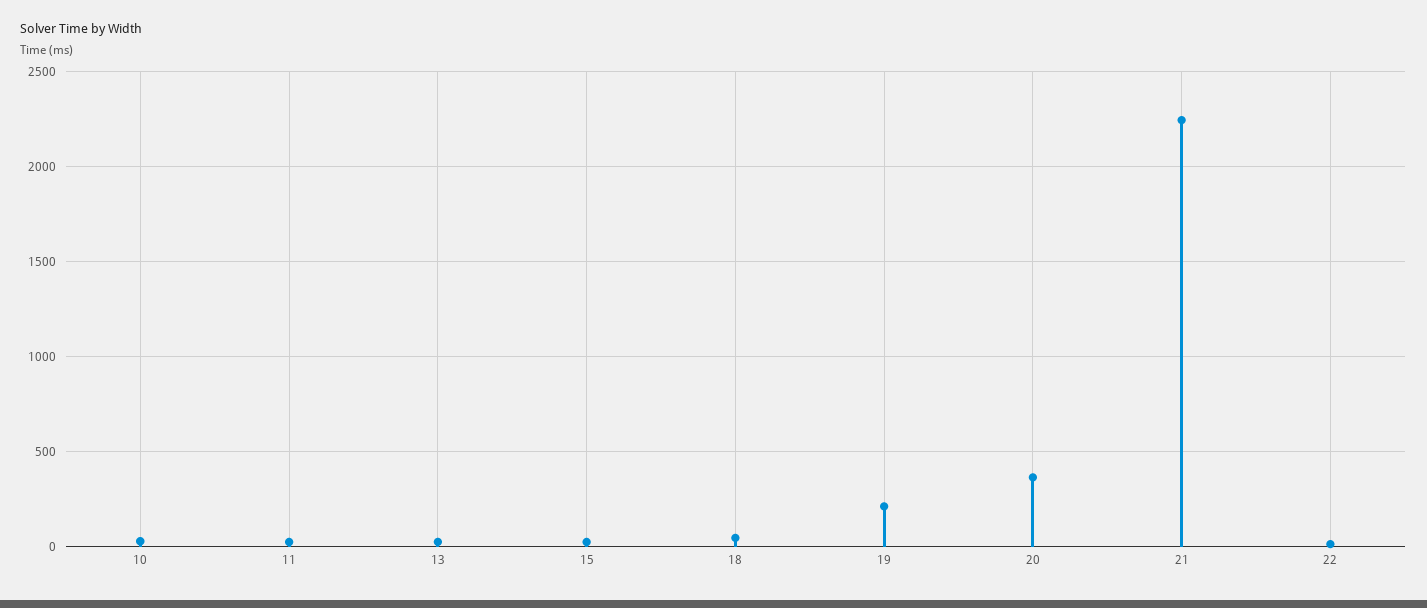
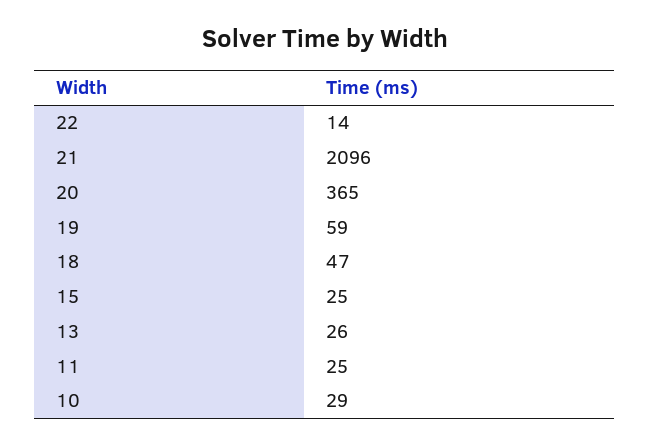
19: 200 -> 59
21: 2250 -> 2096

